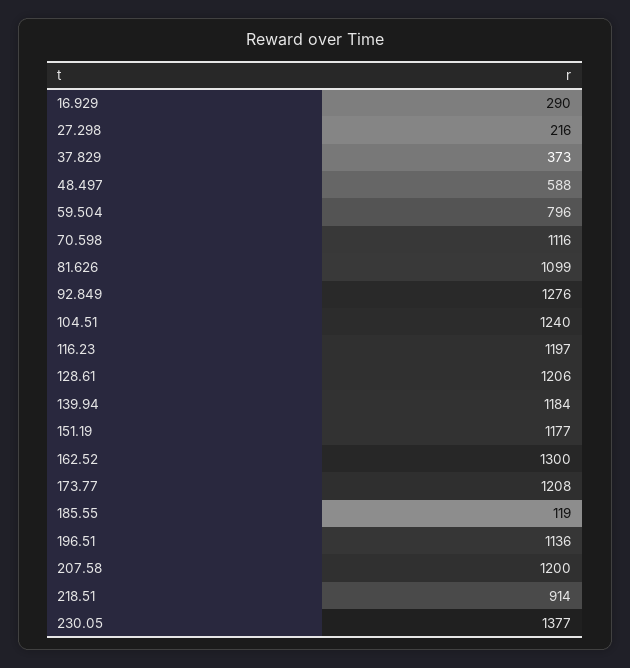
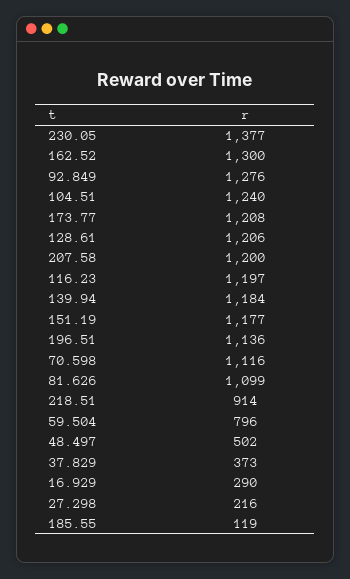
48.497: 588 -> 502

